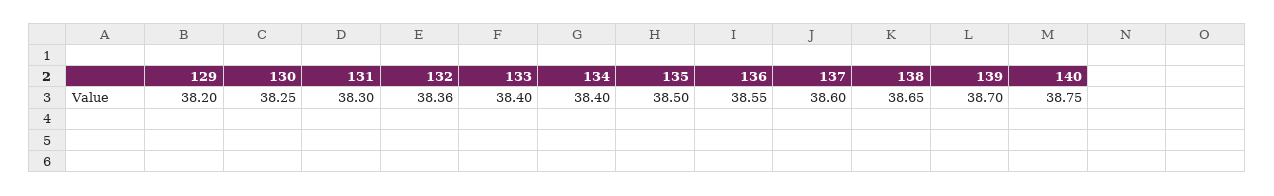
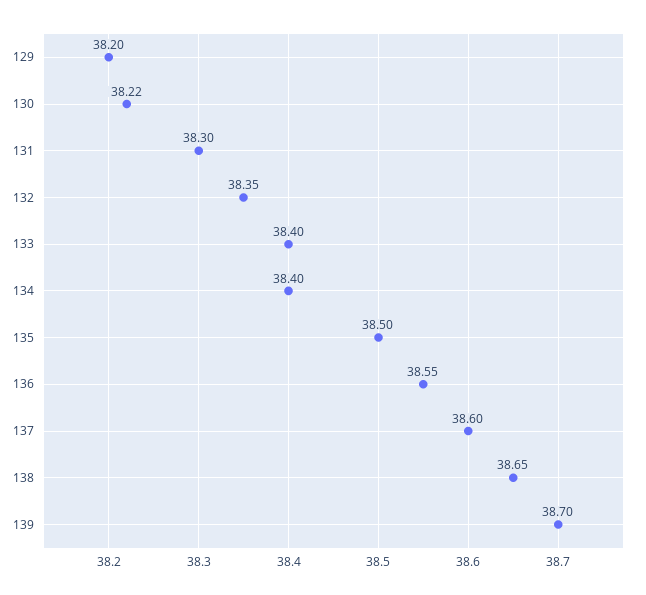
130: 38.25 -> 38.22
132: 38.36 -> 38.35
140: 38.75 -> none

